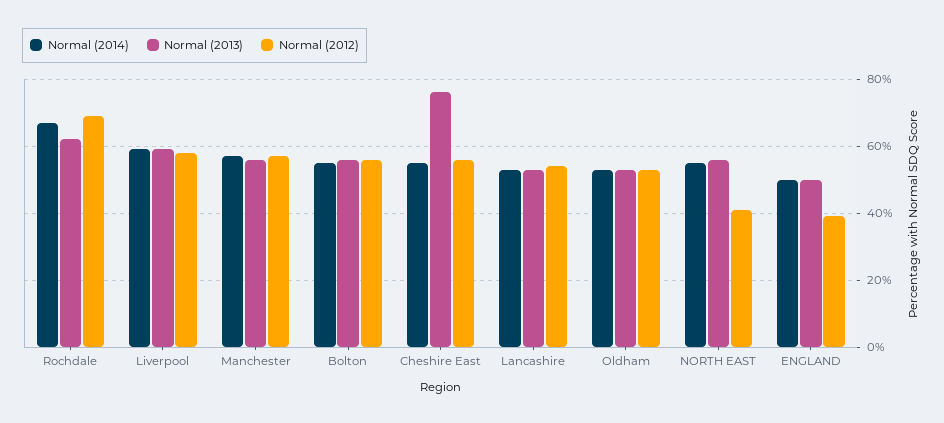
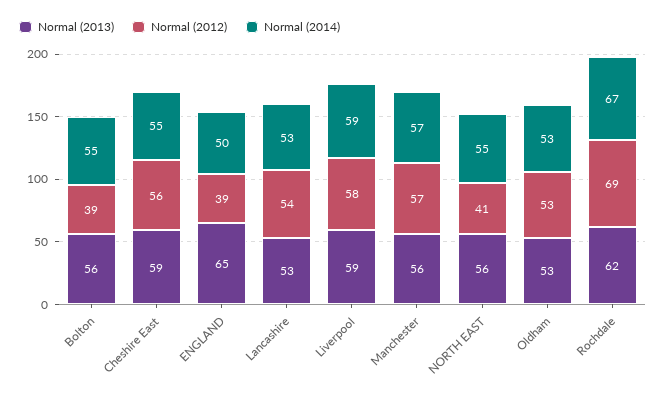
Normal (2012), Bolton: 55 -> 39
Normal (2013), Cheshire East: 75 -> 59
Normal (2013), ENGLAND: 50 -> 65

